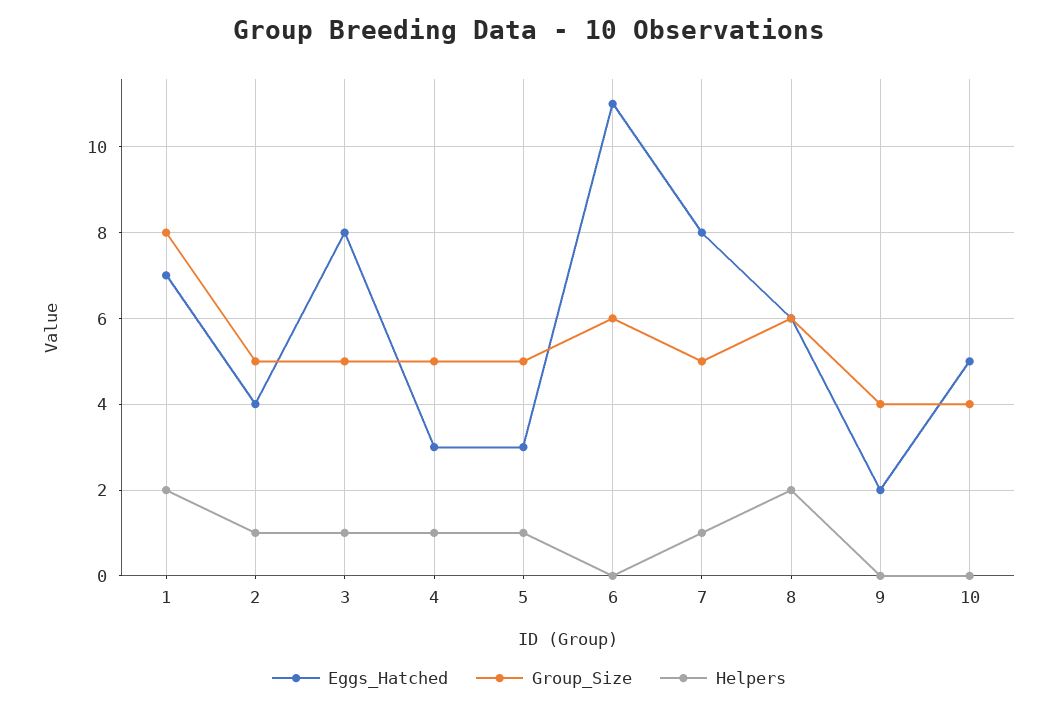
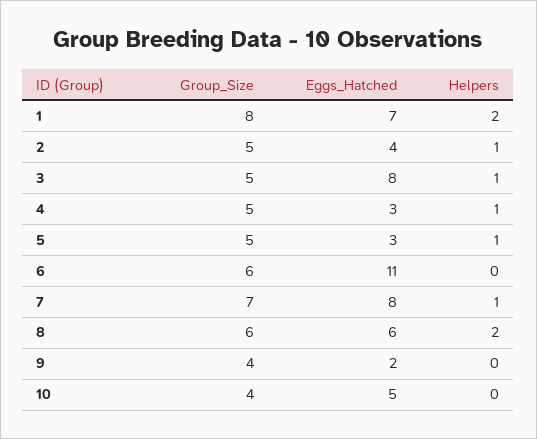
Group_Size, 7: 5 -> 7

